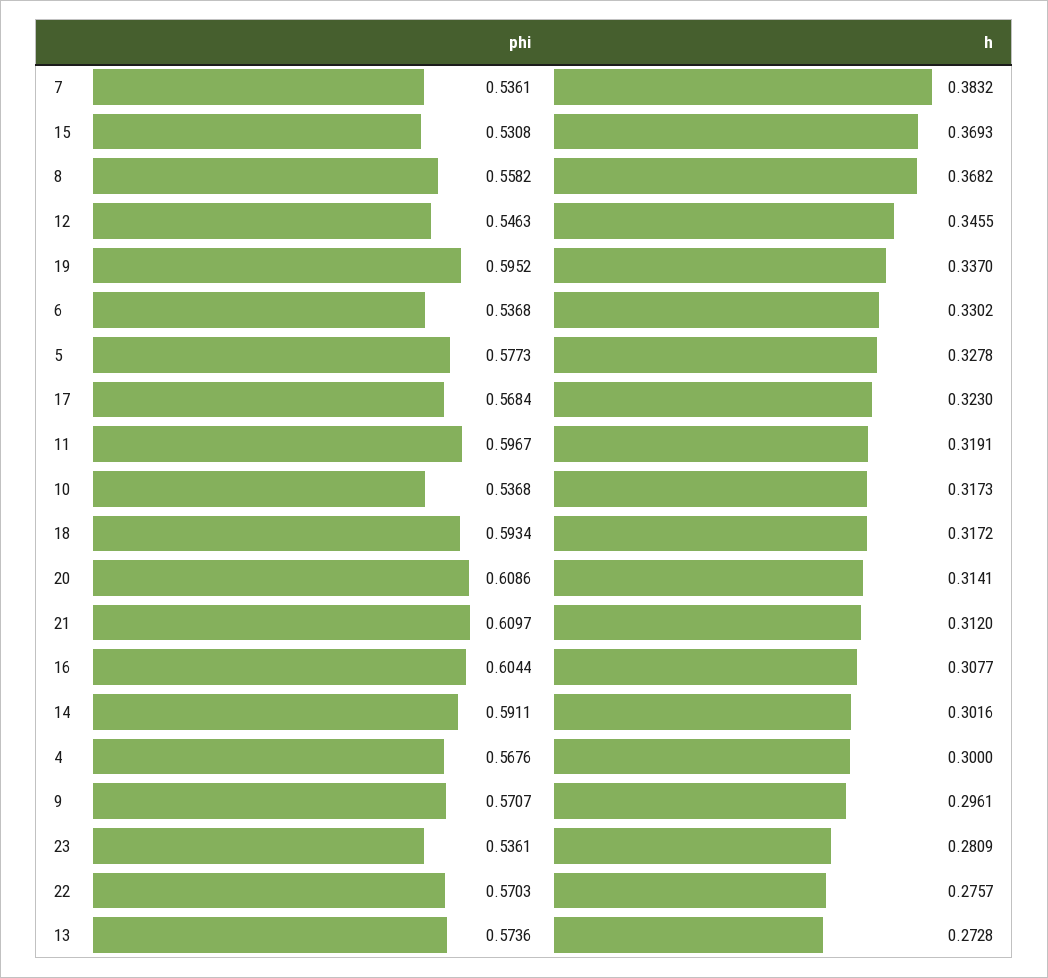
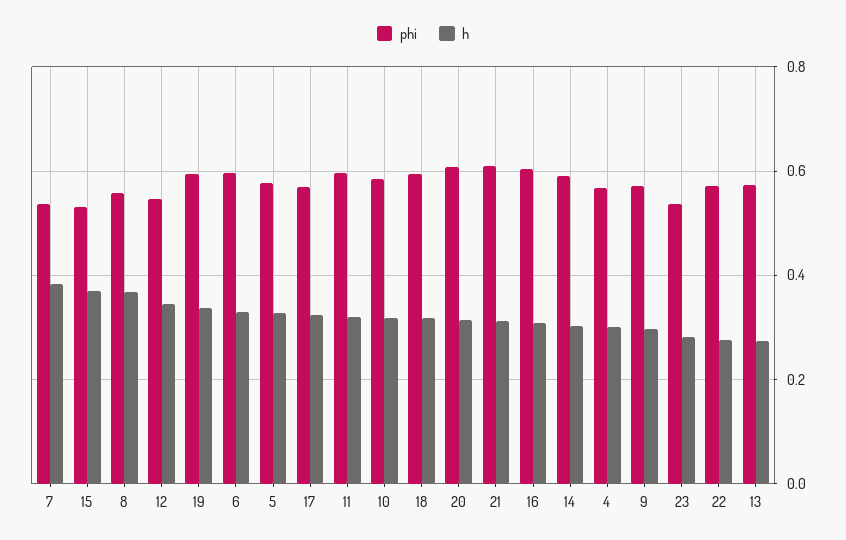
phi, 6: 0.5368 -> 0.6
phi, 10: 0.5368 -> 0.58

